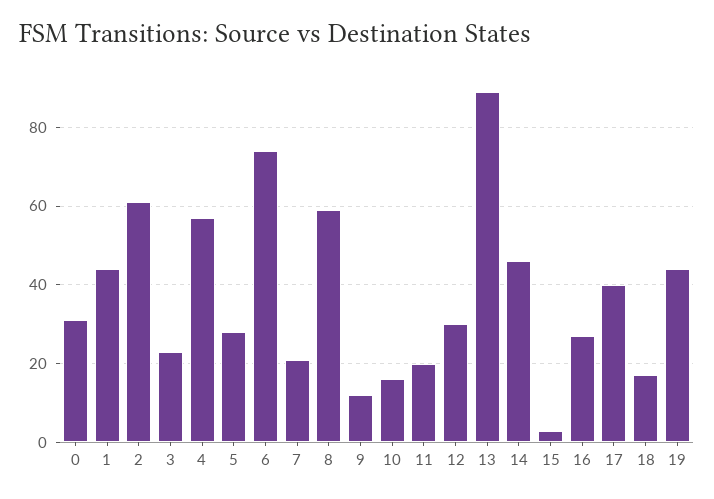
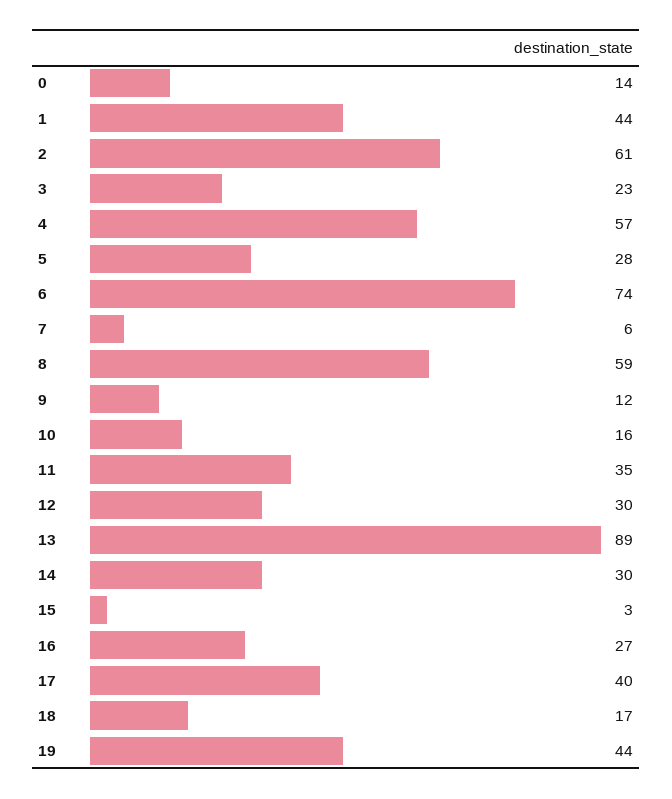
0: 30 -> 14
7: 20 -> 6
11: 20 -> 35
14: 45 -> 30

